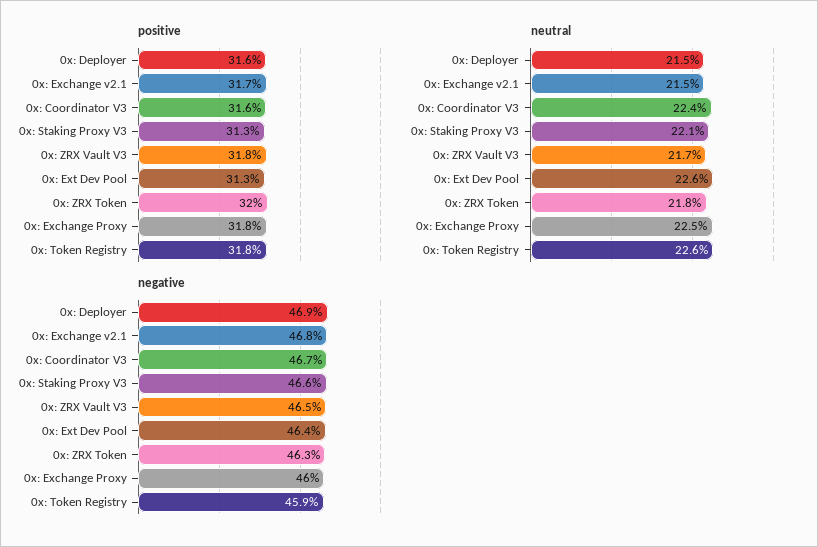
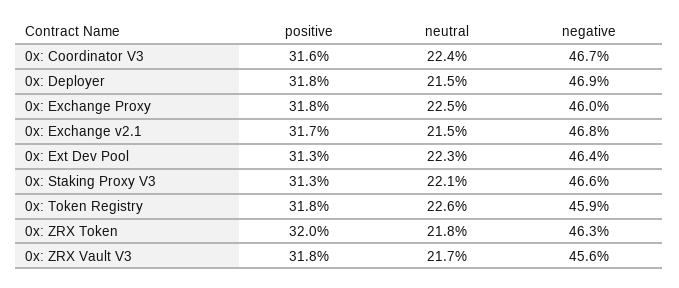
positive, 0x: Deployer: 31.6 -> 31.8
neutral, 0x: Ext Dev Pool: 22.6 -> 22.3
negative, 0x: ZRX Vault V3: 46.5 -> 45.6

